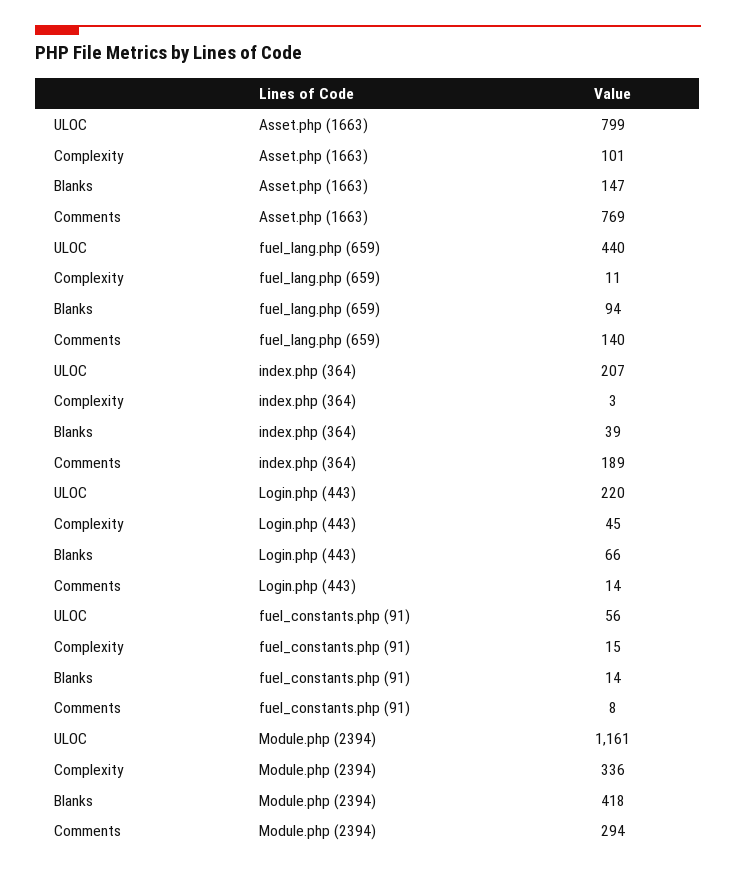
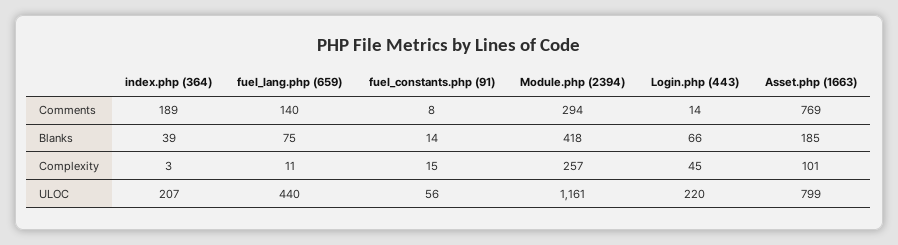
Blanks, Asset.php (1663): 147 -> 185
Blanks, fuel_lang.php (659): 94 -> 75
Complexity, Module.php (2394): 336 -> 257

